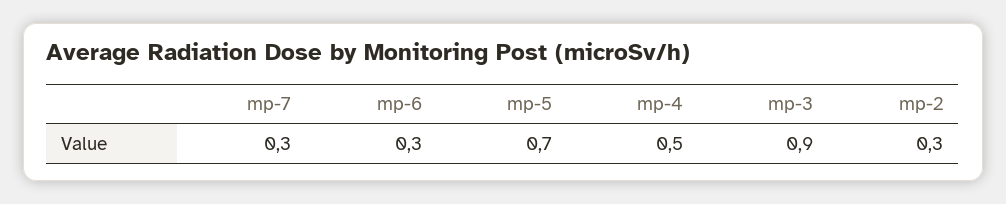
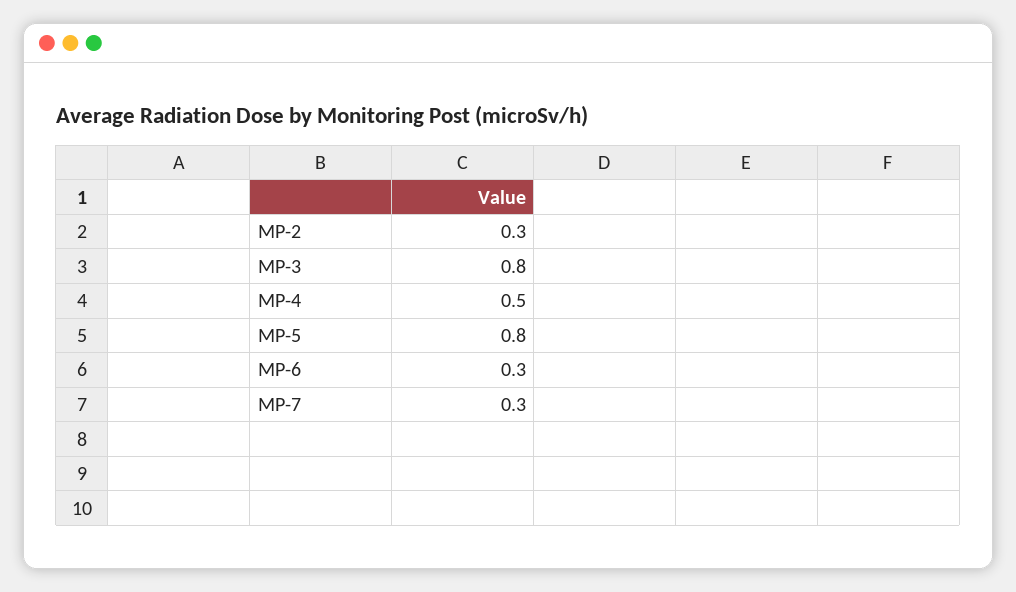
mp-5: 0.7 -> 0.8
mp-3: 0.9 -> 0.8

